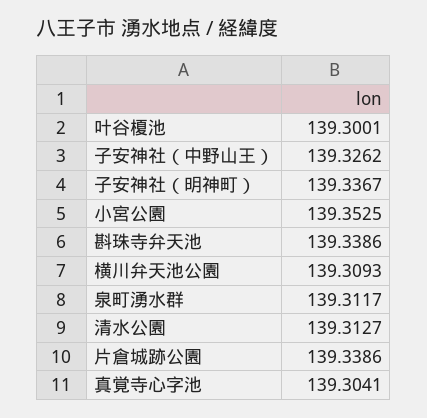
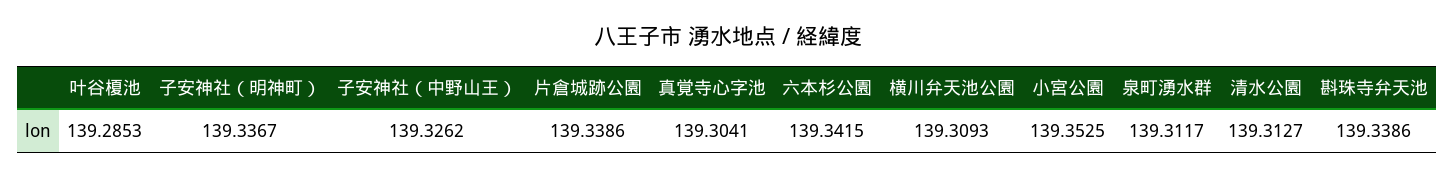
叶谷榎池: 139.3001 -> 139.2853
六本杉公園: none -> 139.3415

